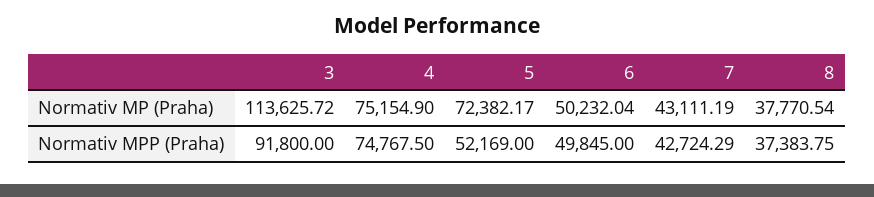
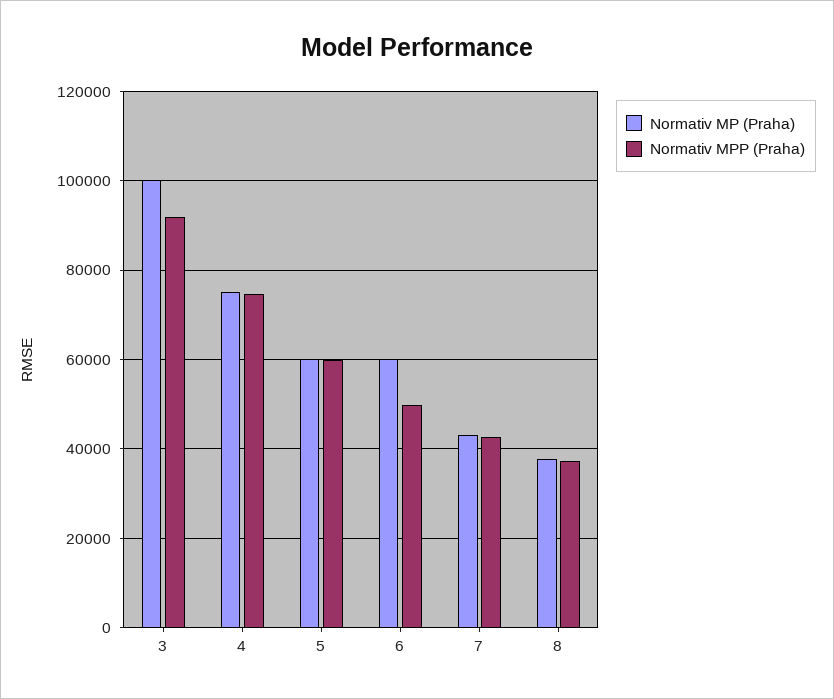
Normativ MP (Praha), 3: 113625.72 -> 100000
Normativ MP (Praha), 5: 72382.17 -> 60000
Normativ MP (Praha), 6: 50232.04 -> 60000
Normativ MPP (Praha), 5: 52169 -> 60000

